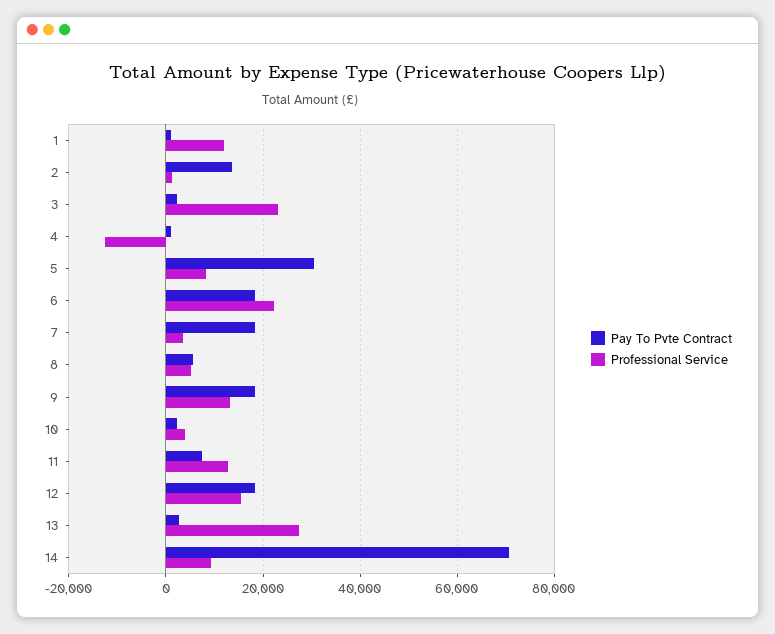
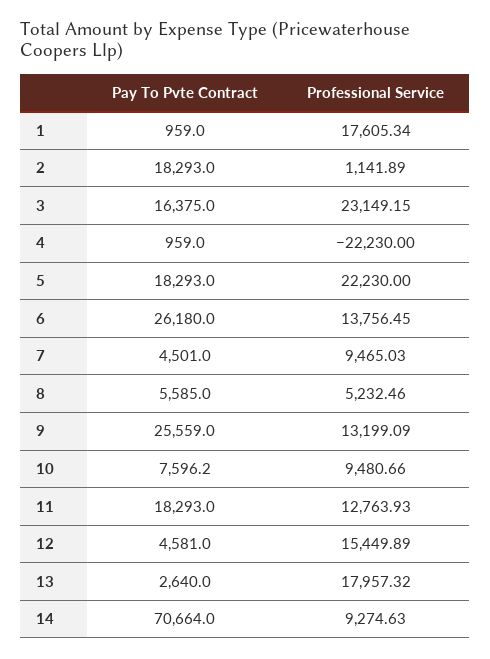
Professional Service, 1: 12000 -> 17605.34
Pay To Pvte Contract, 2: 14000 -> 18293
Pay To Pvte Contract, 3: 2000 -> 16375
Professional Service, 4: -12000 -> -22230
Pay To Pvte Contract, 5: 30000 -> 18293
Professional Service, 5: 8000 -> 22230
Pay To Pvte Contract, 6: 18000 -> 26180
Professional Service, 6: 22000 -> 13756.45
Pay To Pvte Contract, 7: 18000 -> 4501
Professional Service, 7: 4000 -> 9465.03
Pay To Pvte Contract, 9: 18000 -> 25559
Pay To Pvte Contract, 10: 2000 -> 7596.2
Professional Service, 10: 4000 -> 9480.66
Pay To Pvte Contract, 11: 8000 -> 18293
Pay To Pvte Contract, 12: 18000 -> 4581
Professional Service, 13: 28000 -> 17957.32

